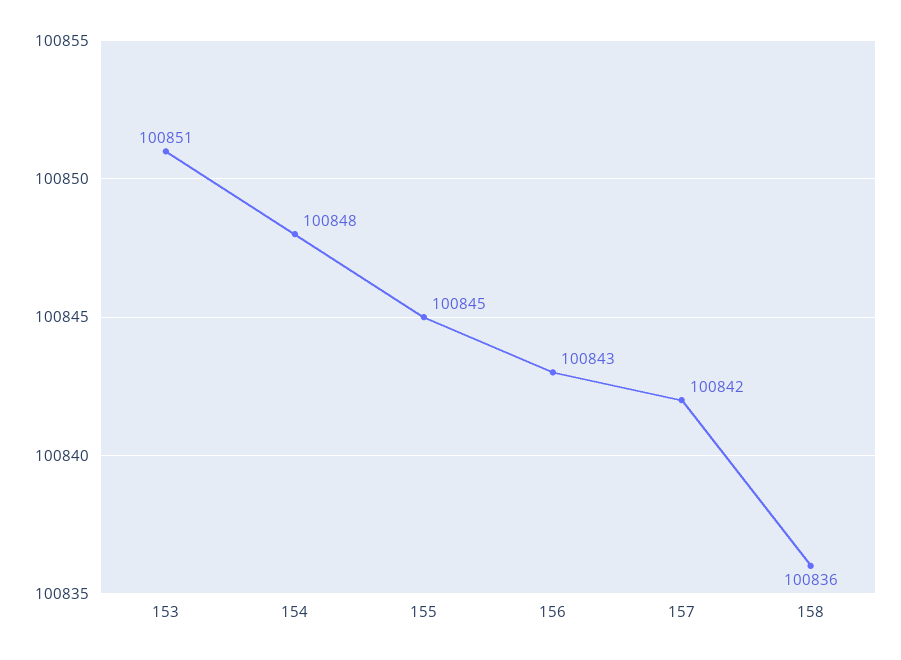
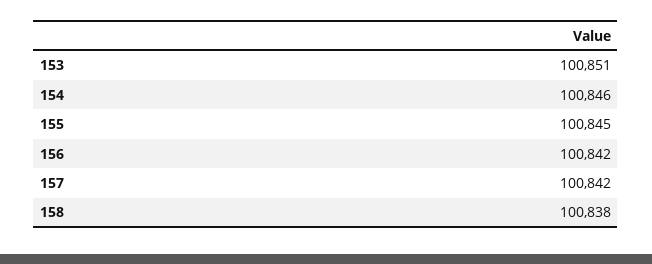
154: 100848 -> 100846
156: 100843 -> 100842
158: 100836 -> 100838

